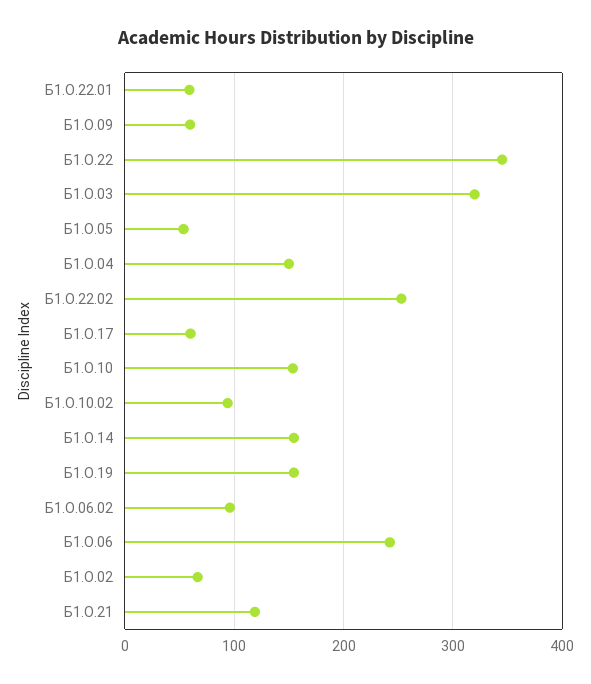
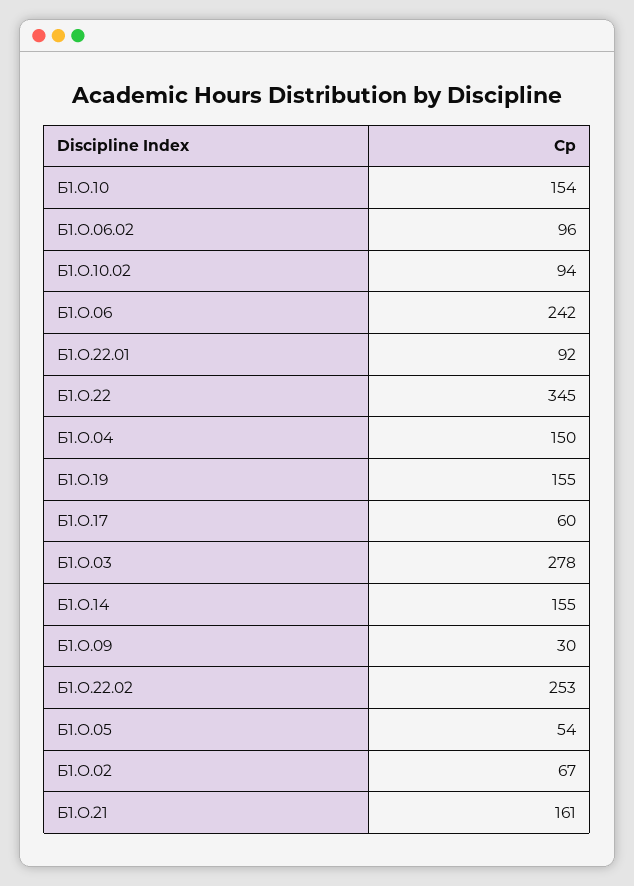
Б1.О.22.01: 60 -> 92
Б1.О.09: 60 -> 30
Б1.О.03: 320 -> 278
Б1.О.21: 120 -> 161

